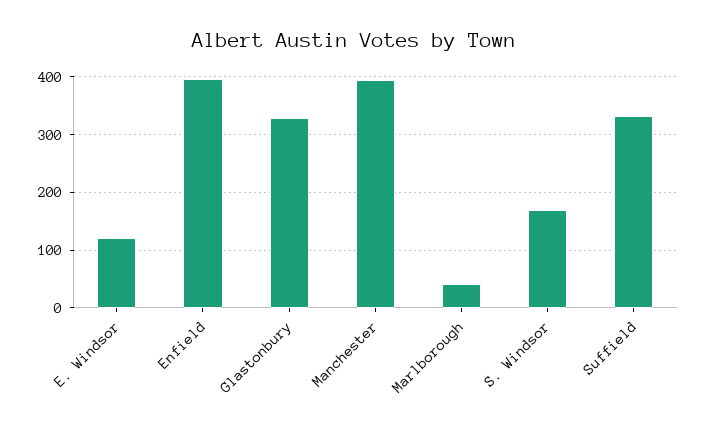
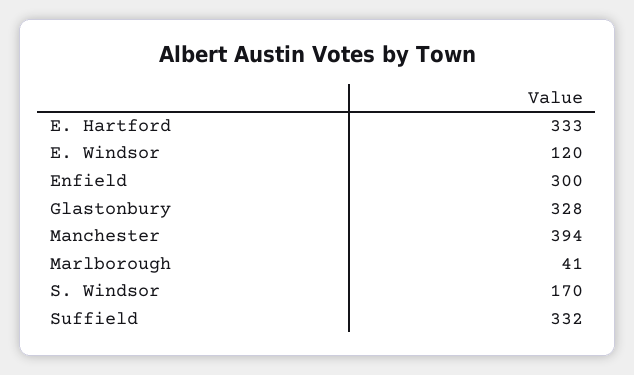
Enfield: 400 -> 300
E. Hartford: none -> 333

